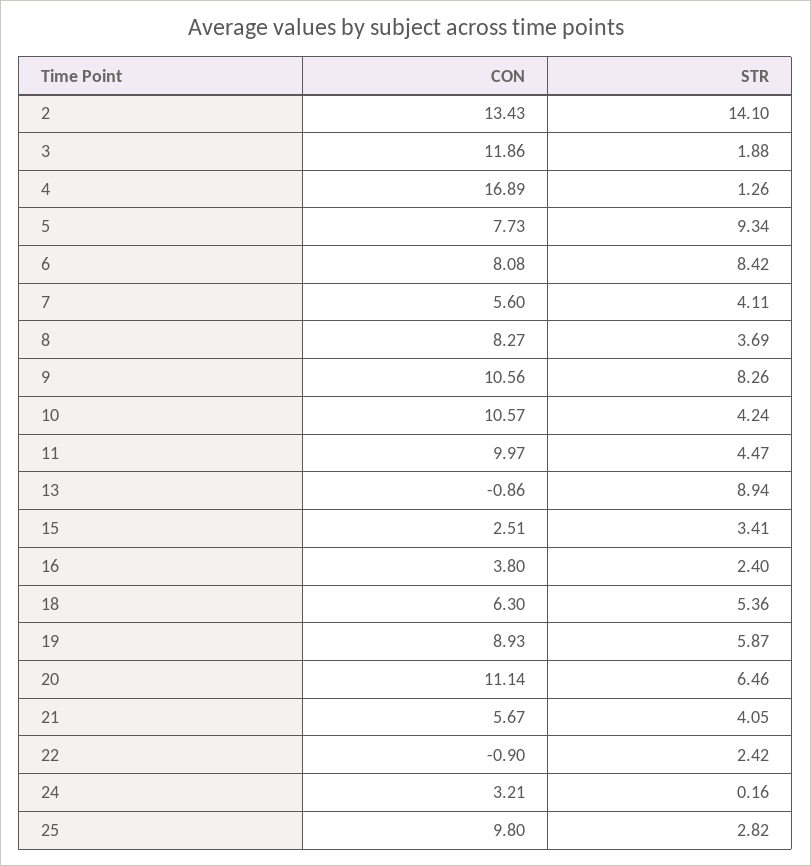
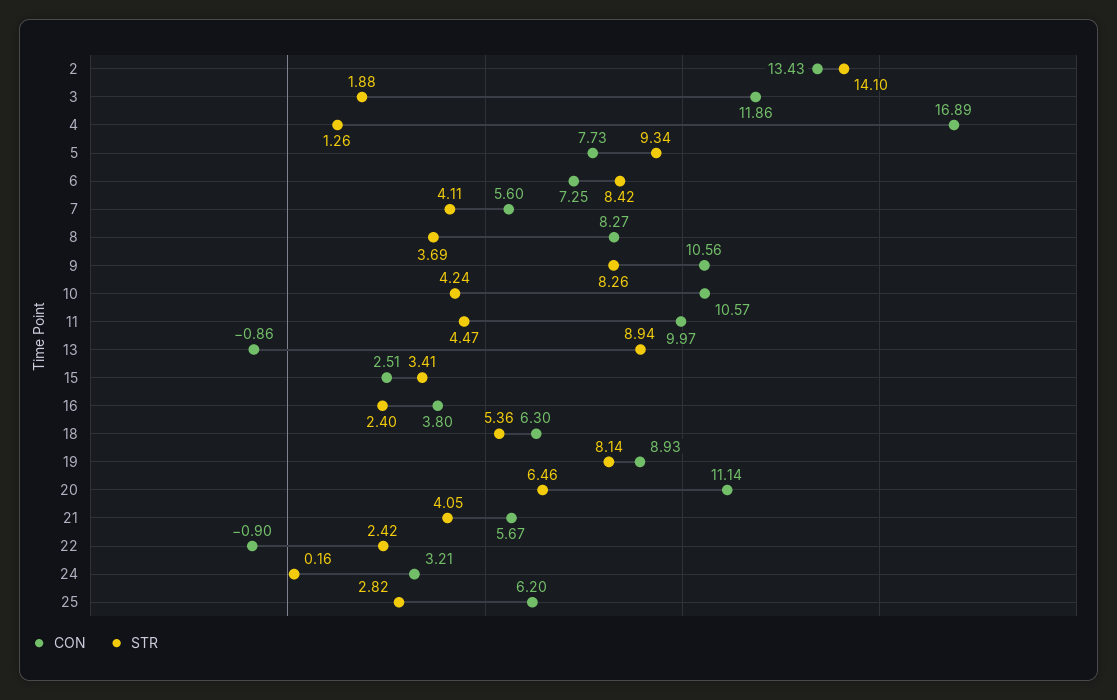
CON, 6: 8.08 -> 7.25
STR, 19: 5.87 -> 8.14
CON, 25: 9.8 -> 6.2

